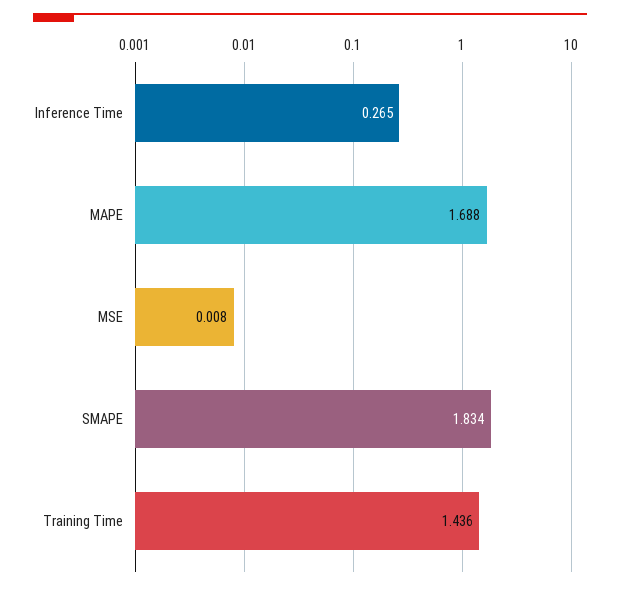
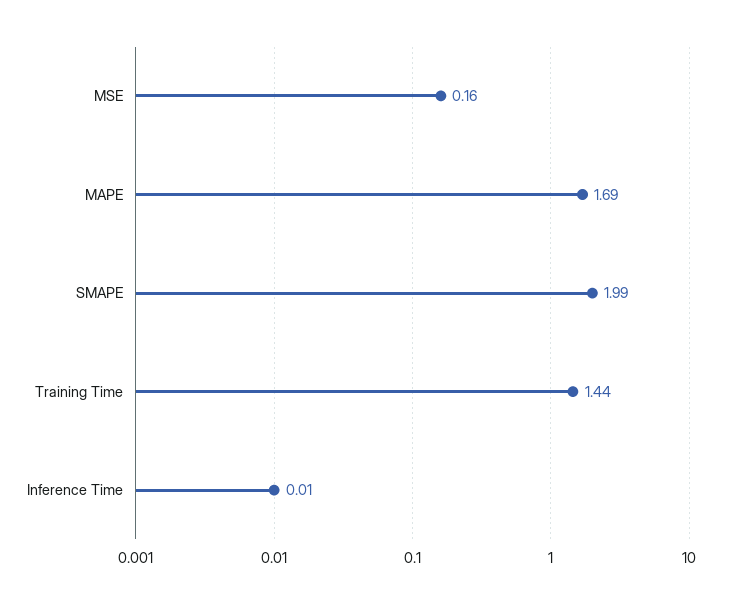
Inference Time: 0.265 -> 0.01
MSE: 0.008 -> 0.16
SMAPE: 1.834 -> 1.99

